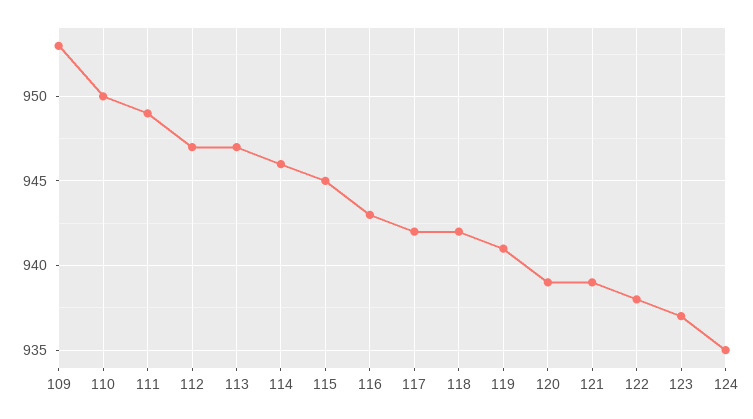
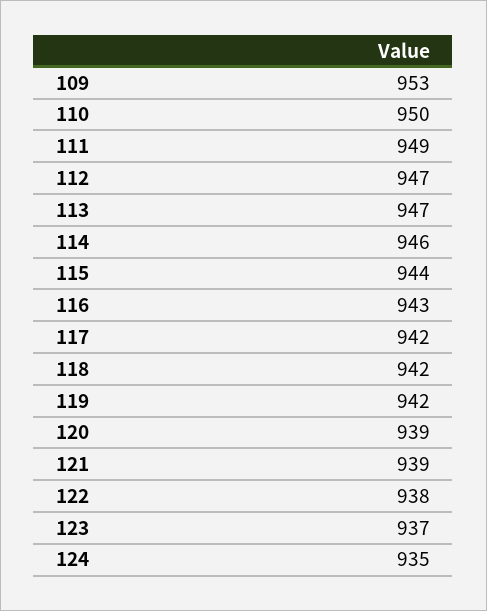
115: 945 -> 944
119: 941 -> 942

